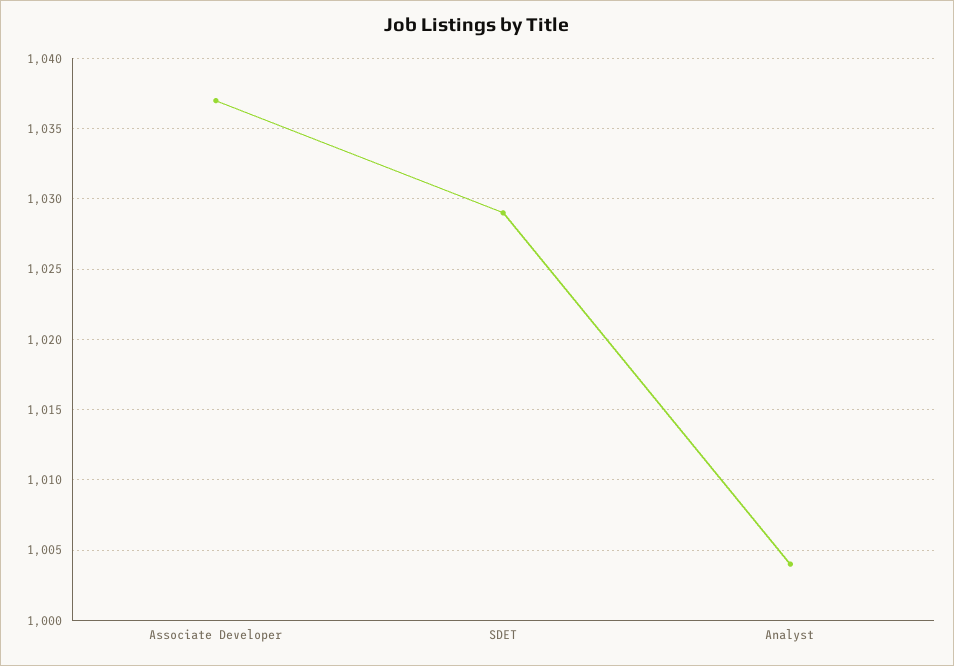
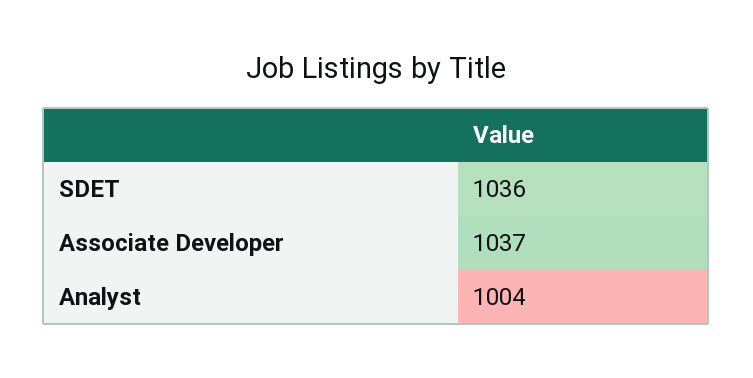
SDET: 1029 -> 1036

